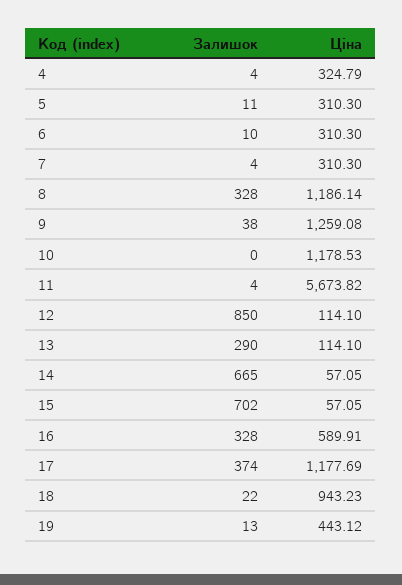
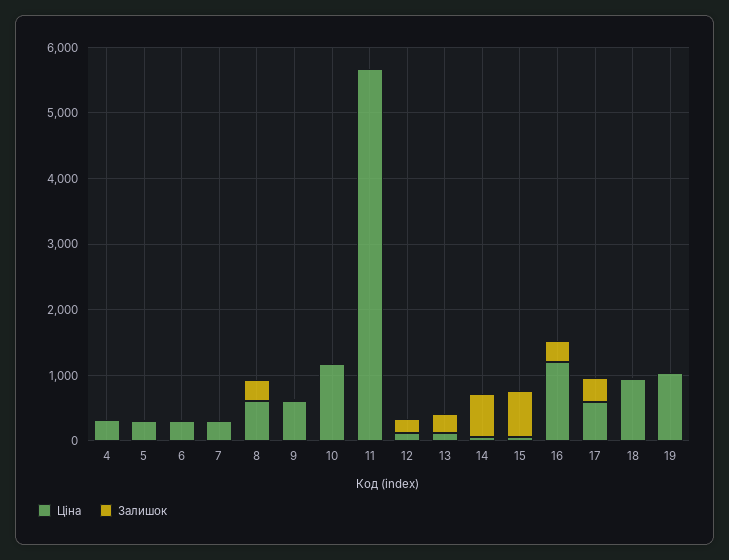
Ціна, 8: 1186.14 -> 600
Ціна, 9: 1259.08 -> 600
Залишок, 12: 850 -> 200
Ціна, 16: 589.91 -> 1200
Ціна, 17: 1177.69 -> 600
Ціна, 19: 443.12 -> 1000

